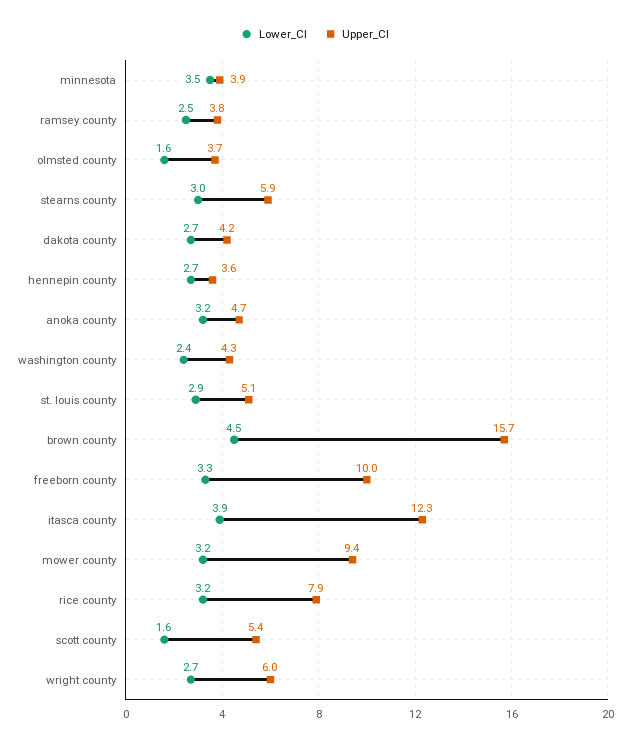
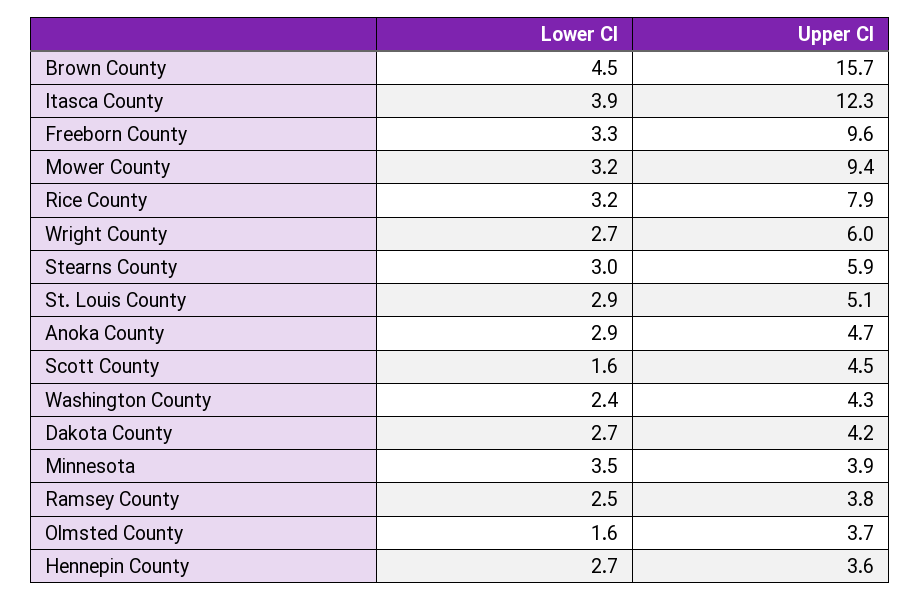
Lower_CI, anoka county: 3.2 -> 2.9
Upper_CI, freeborn county: 10 -> 9.6
Upper_CI, scott county: 5.4 -> 4.5

